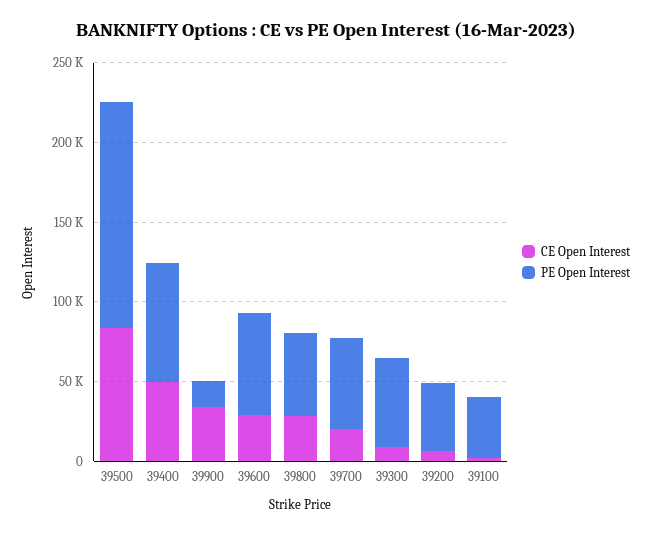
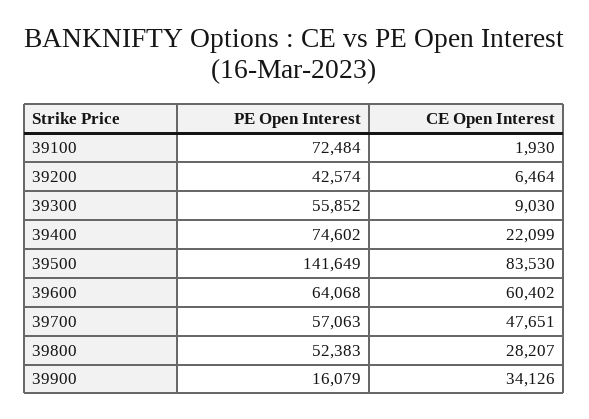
CE Open Interest, 39400: 50000 -> 22099
CE Open Interest, 39600: 30000 -> 60402
CE Open Interest, 39700: 20000 -> 47651
PE Open Interest, 39100: 40000 -> 72484

